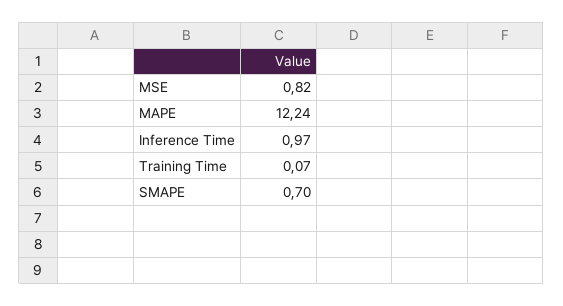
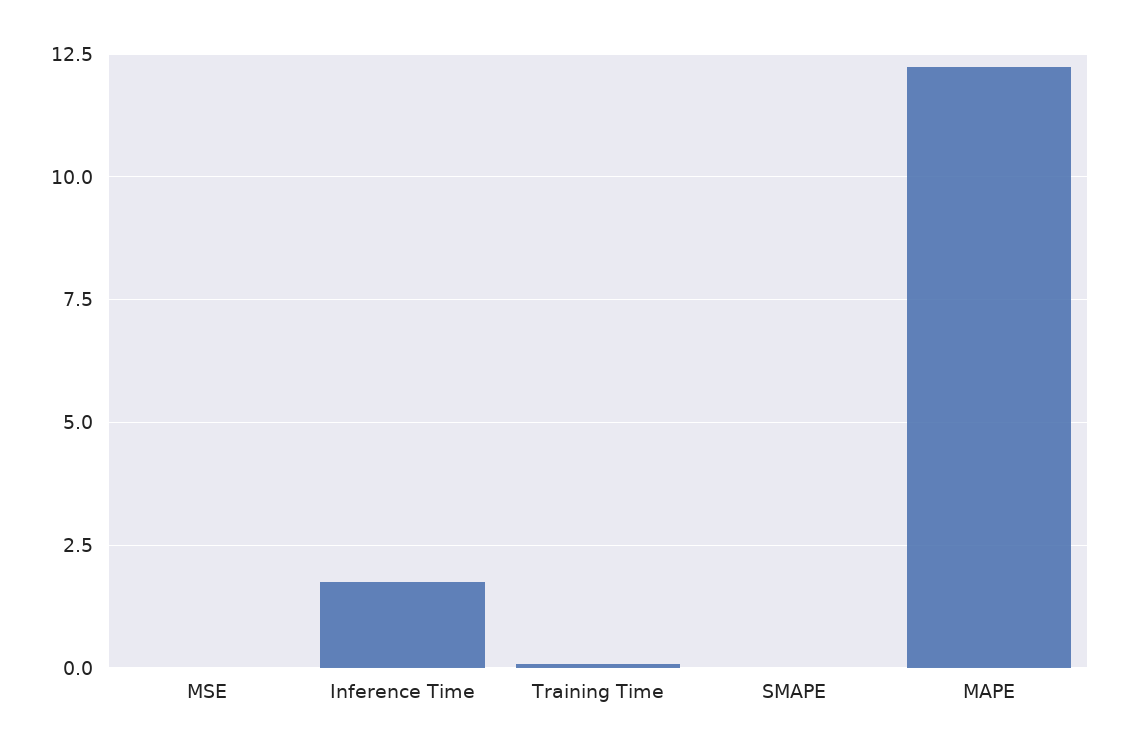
MSE: 0.82 -> 0
Inference Time: 0.97 -> 1.75
SMAPE: 0.7 -> 0

